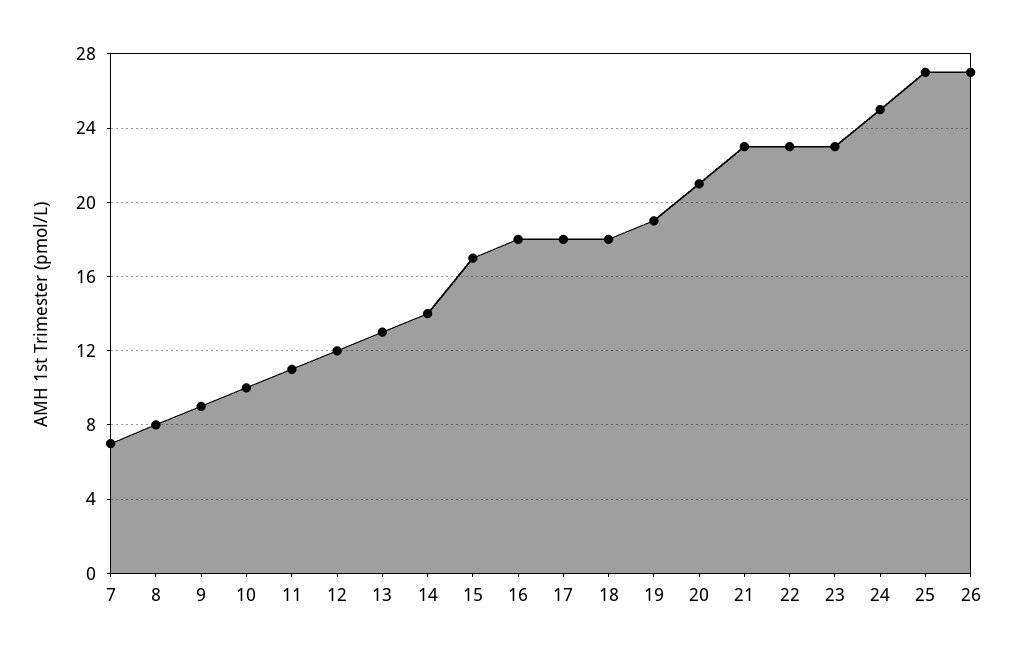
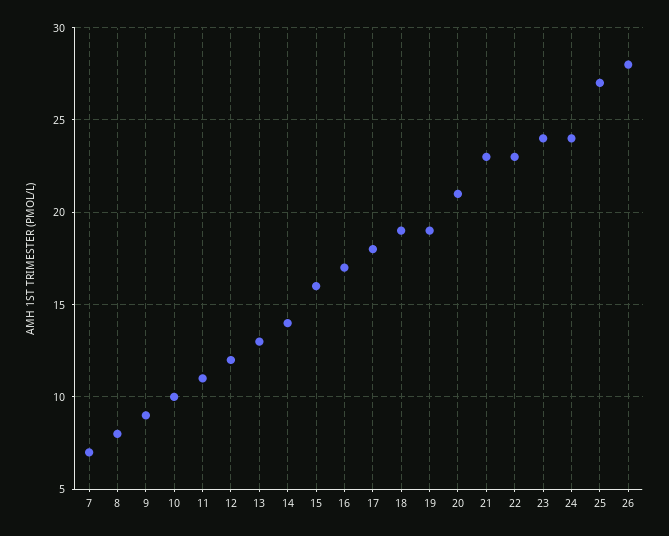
15: 17 -> 16
16: 18 -> 17
18: 18 -> 19
23: 23 -> 24
24: 25 -> 24
26: 27 -> 28

